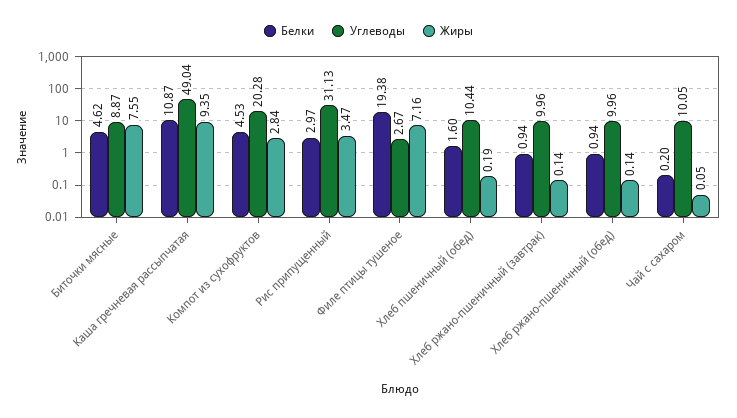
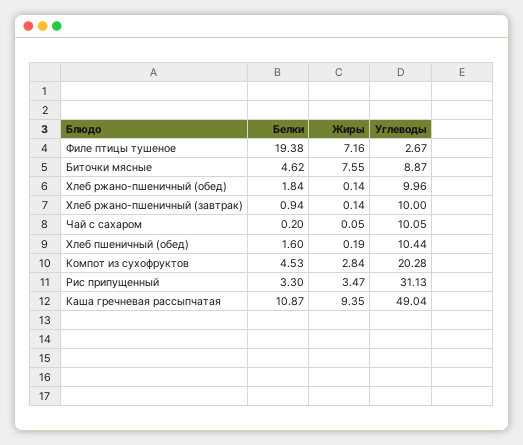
Белки, Рис припущенный: 2.97 -> 3.3
Углеводы, Хлеб ржано-пшеничный (завтрак): 9.96 -> 10
Белки, Хлеб ржано-пшеничный (обед): 0.94 -> 1.84

